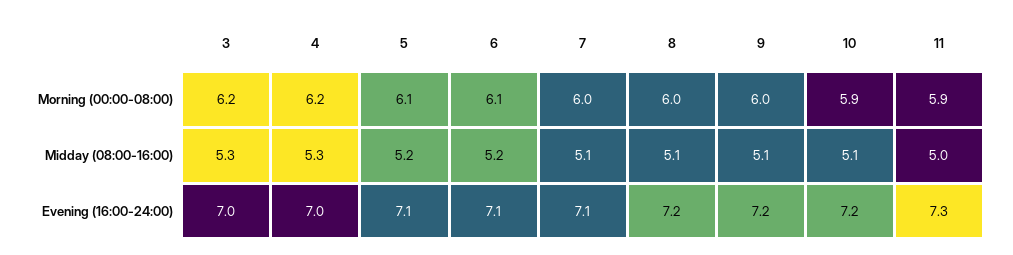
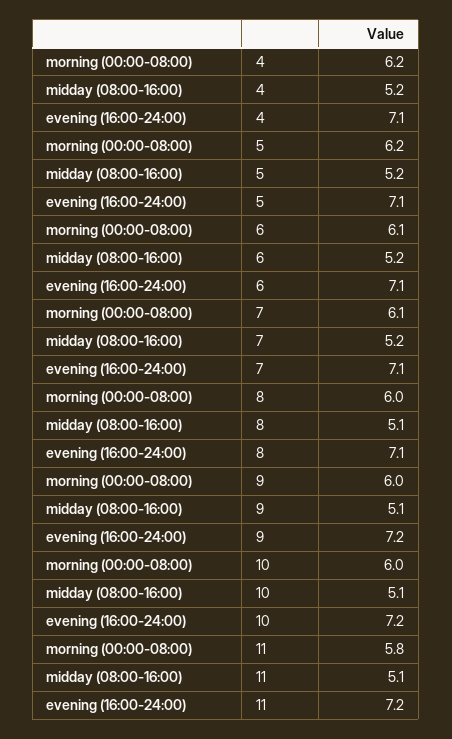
3, Morning (00:00-08:00): 6.2 -> none
5, Morning (00:00-08:00): 6.1 -> 6.2
7, Morning (00:00-08:00): 6 -> 6.1
10, Morning (00:00-08:00): 5.9 -> 6
11, Morning (00:00-08:00): 5.9 -> 5.8
3, Midday (08:00-16:00): 5.3 -> none
4, Midday (08:00-16:00): 5.3 -> 5.2
7, Midday (08:00-16:00): 5.1 -> 5.2
11, Midday (08:00-16:00): 5 -> 5.1
3, Evening (16:00-24:00): 7 -> none
4, Evening (16:00-24:00): 7 -> 7.1
8, Evening (16:00-24:00): 7.2 -> 7.1
11, Evening (16:00-24:00): 7.3 -> 7.2

